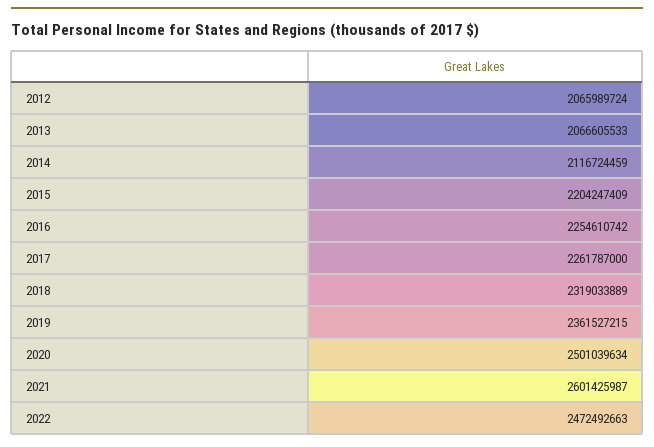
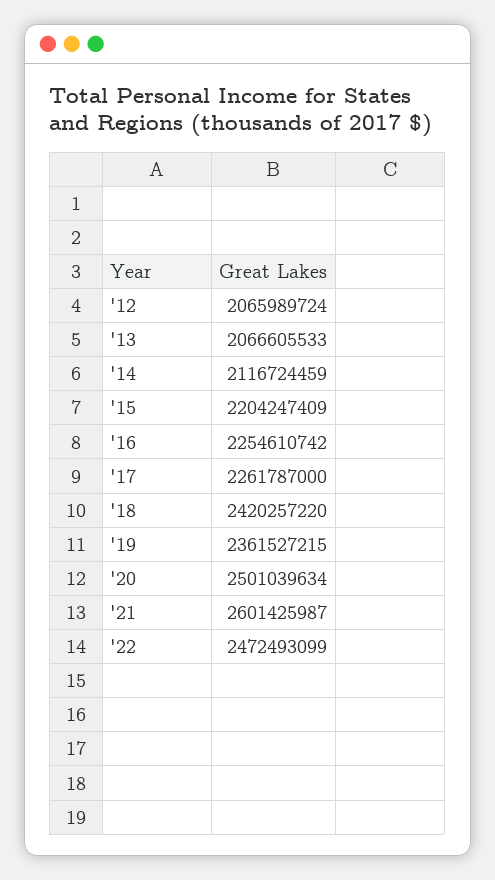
2018: 2319033889 -> 2420257220
2022: 2472492663 -> 2472493099

